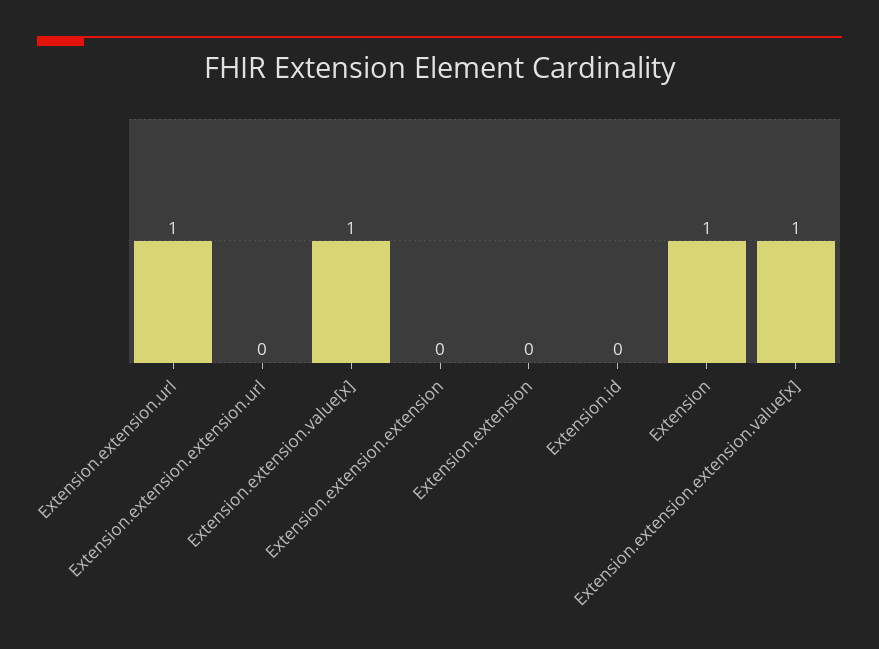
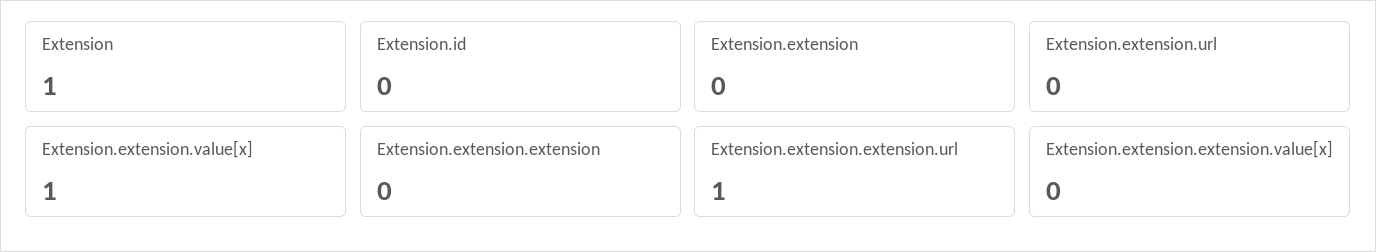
Extension.extension.url: 1 -> 0
Extension.extension.extension.url: 0 -> 1
Extension.extension.extension.value[x]: 1 -> 0

